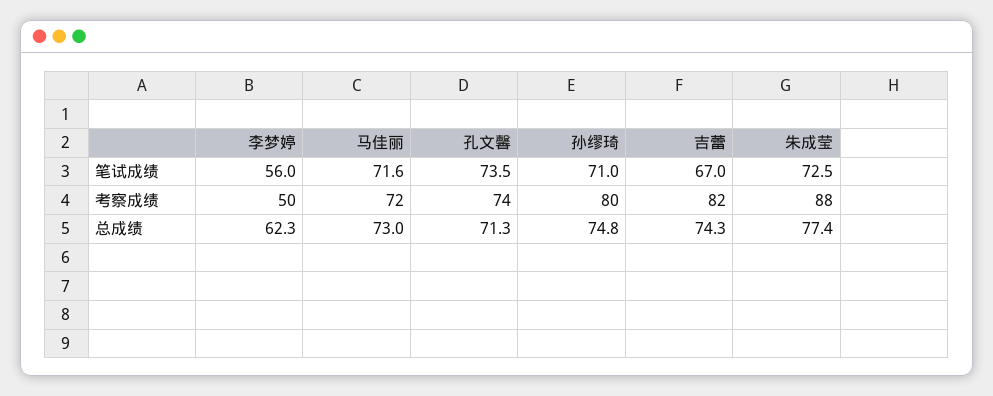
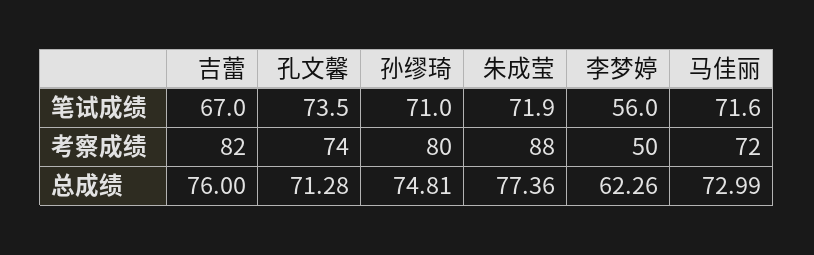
朱成莹, 笔试成绩: 72.5 -> 71.9
吉蕾, 总成绩: 74.3 -> 76

